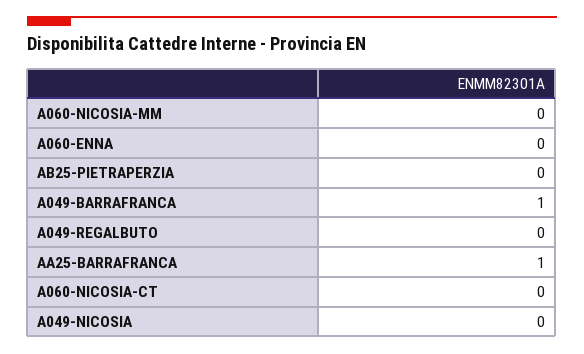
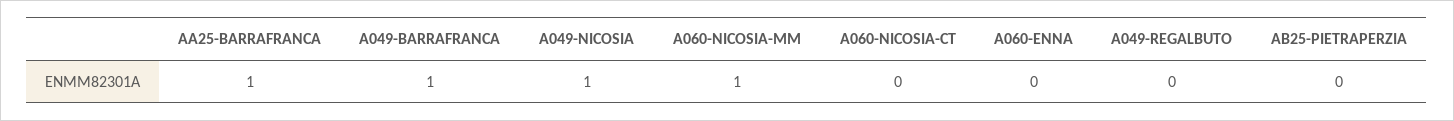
A060-NICOSIA-MM: 0 -> 1
A049-NICOSIA: 0 -> 1

